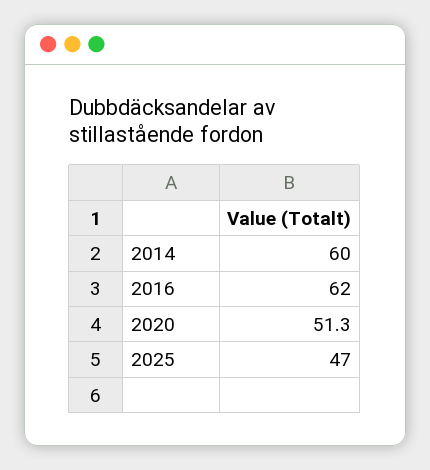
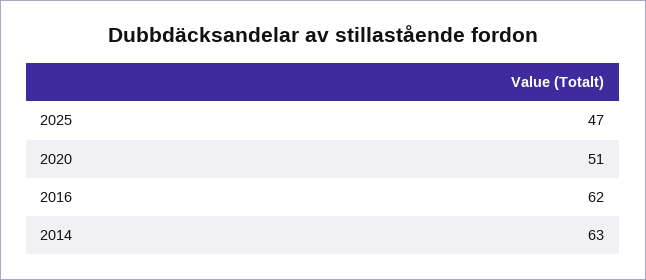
2014: 60 -> 63
2020: 51.3 -> 51

